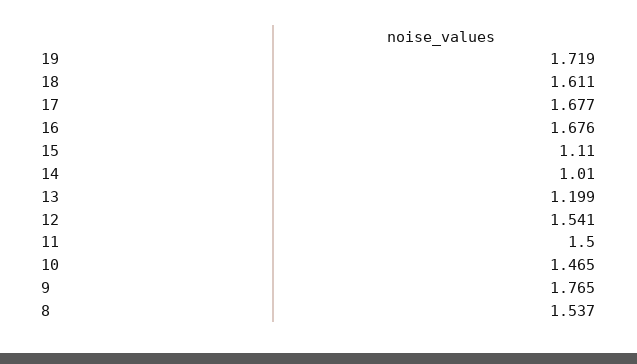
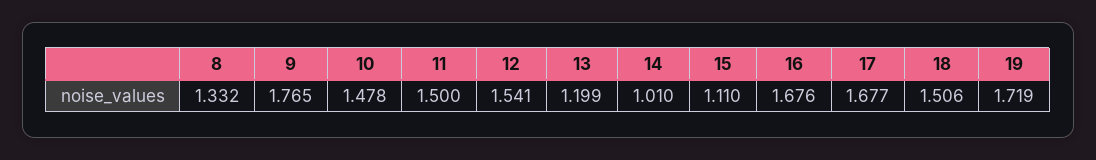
18: 1.611 -> 1.506
10: 1.465 -> 1.478
8: 1.537 -> 1.332

